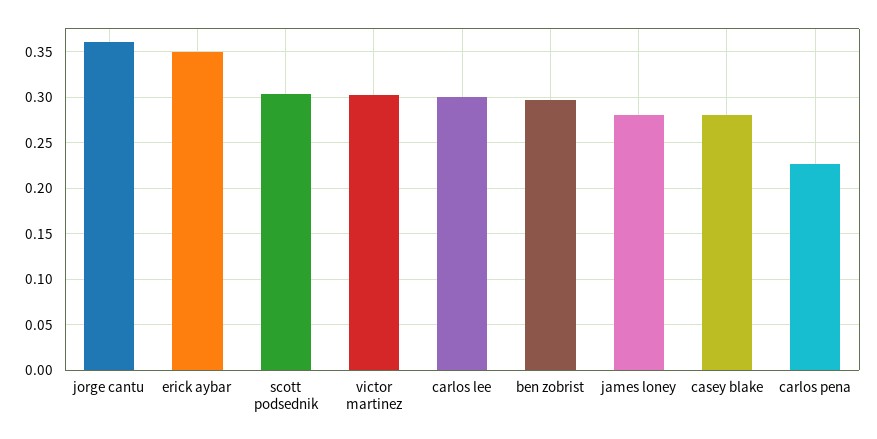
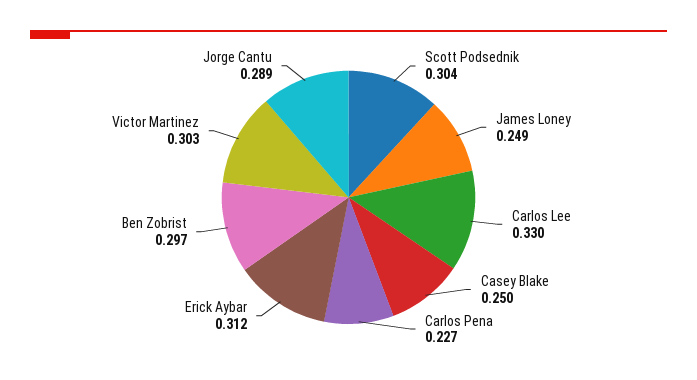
jorge cantu: 0.36 -> 0.289
erick aybar: 0.35 -> 0.312
carlos lee: 0.3 -> 0.33
james loney: 0.28 -> 0.249
casey blake: 0.28 -> 0.25

